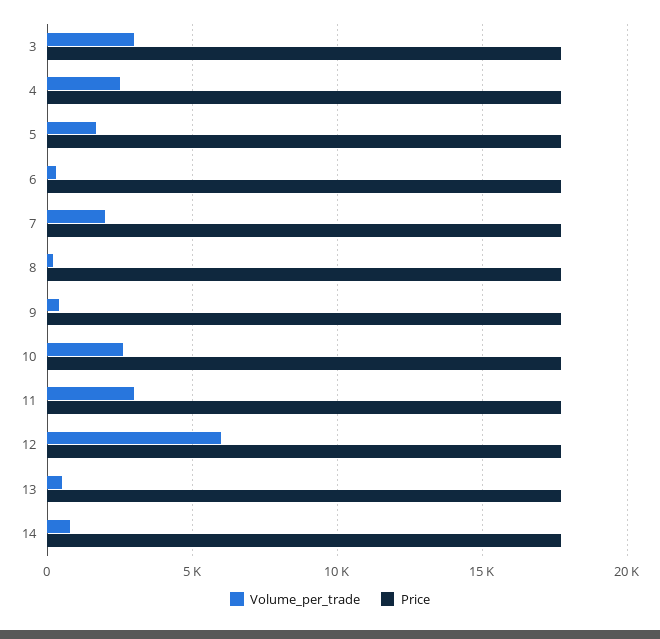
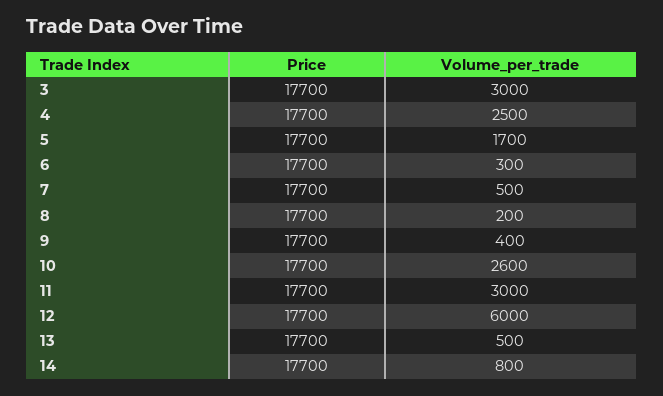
Volume_per_trade, 7: 2000 -> 500

